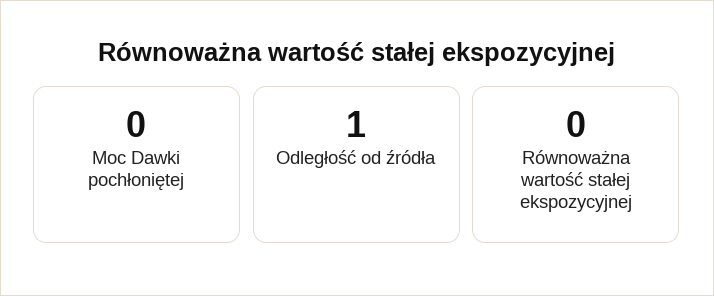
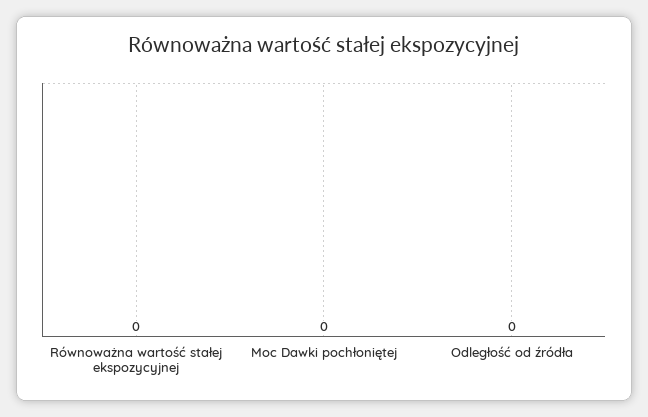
Odległość od źródła: 1 -> 0

